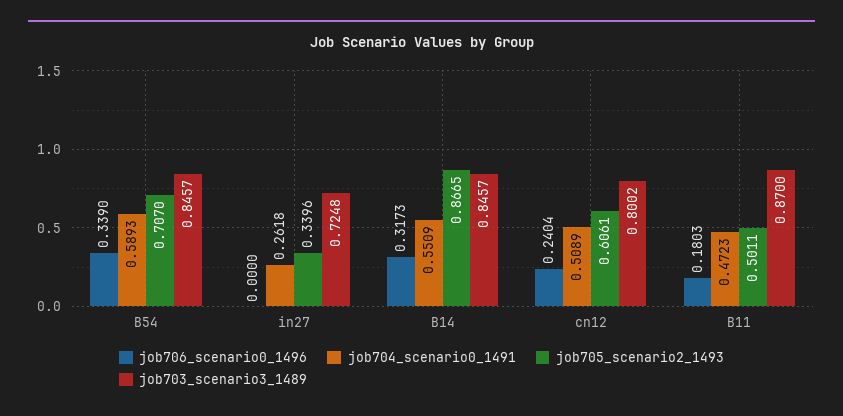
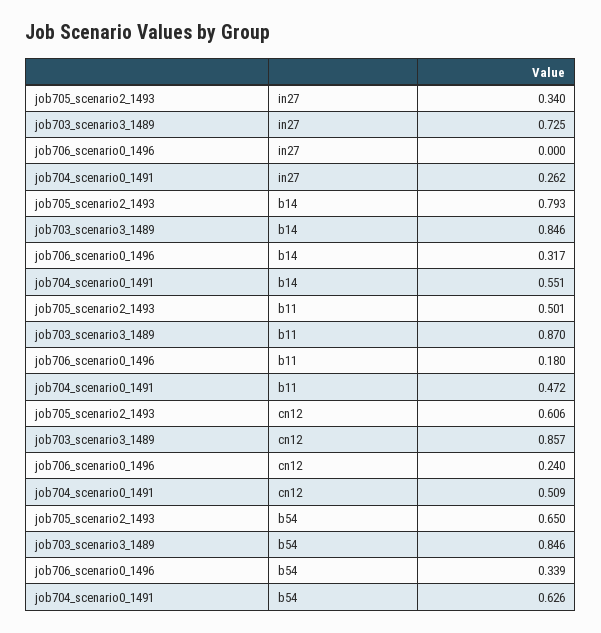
job704_scenario0_1491, B54: 0.5893 -> 0.626
job705_scenario2_1493, B54: 0.707 -> 0.65
job705_scenario2_1493, B14: 0.8665 -> 0.793
job703_scenario3_1489, cn12: 0.8002 -> 0.857

